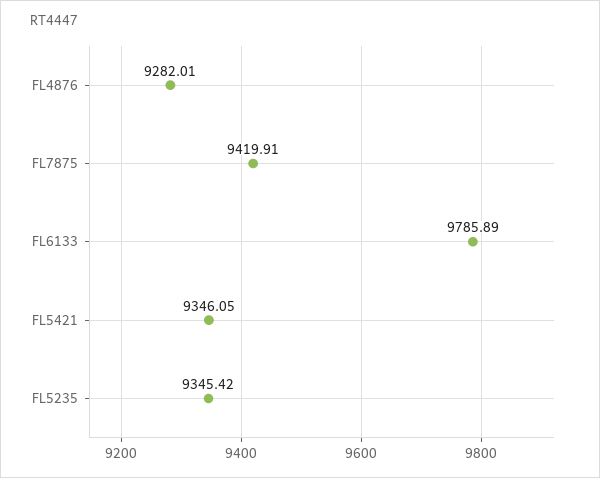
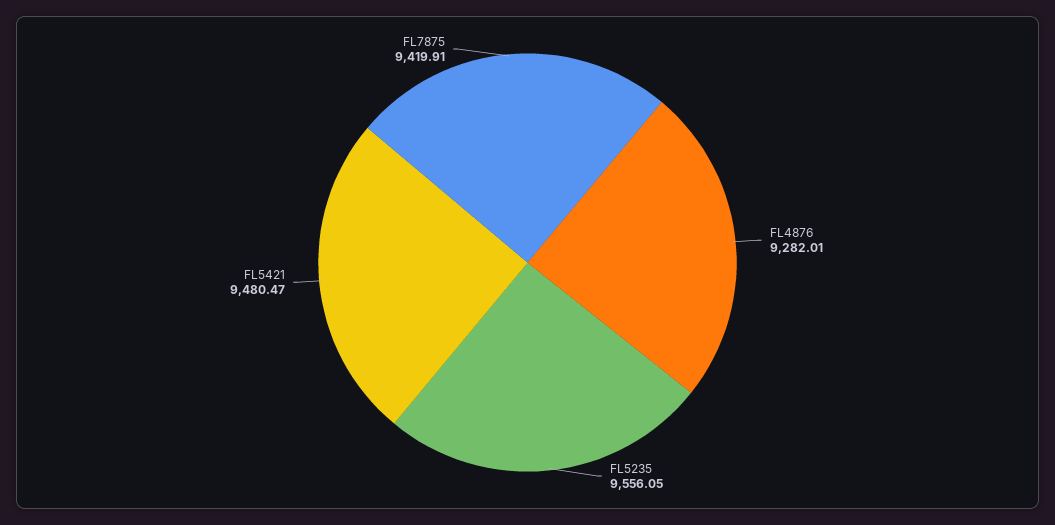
FL6133: 9785.89 -> none
FL5421: 9346.05 -> 9480.47
FL5235: 9345.42 -> 9556.05

